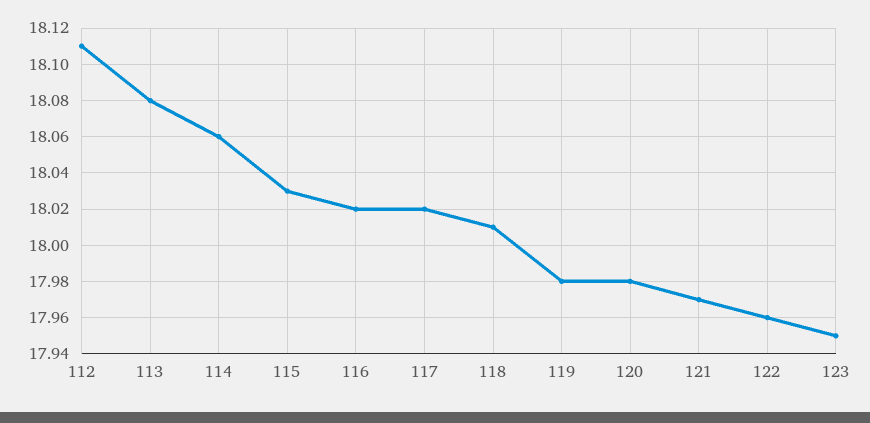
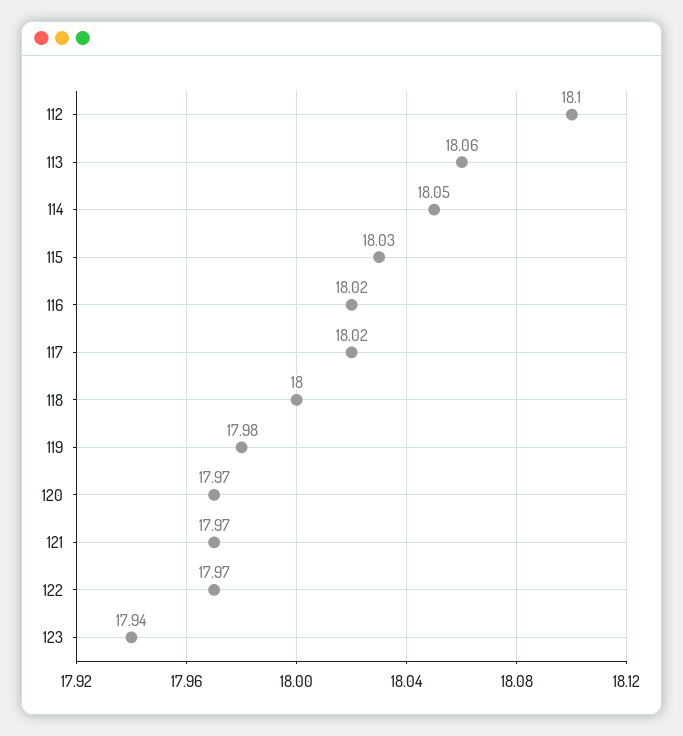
112: 18.11 -> 18.1
113: 18.08 -> 18.06
114: 18.06 -> 18.05
118: 18.01 -> 18
120: 17.98 -> 17.97
122: 17.96 -> 17.97
123: 17.95 -> 17.94

